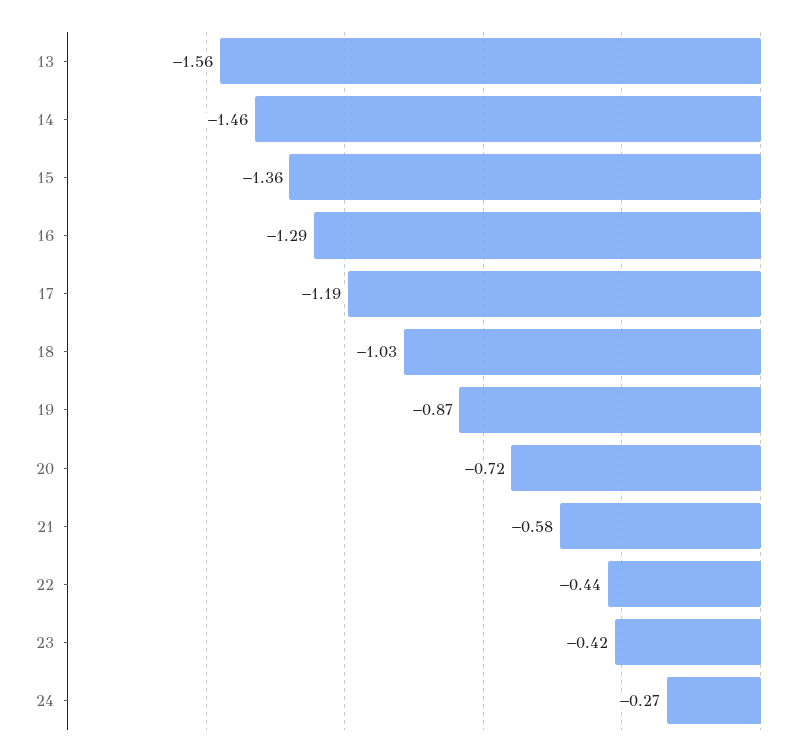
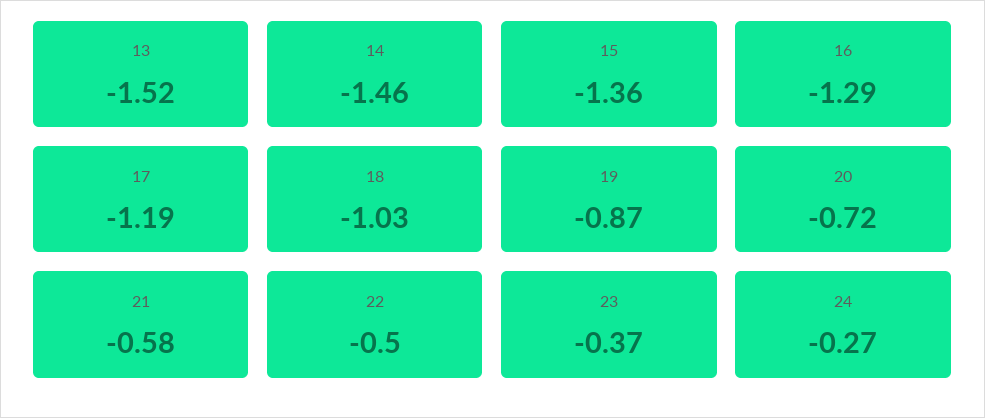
13: -1.56 -> -1.52
22: -0.44 -> -0.5
23: -0.42 -> -0.37

